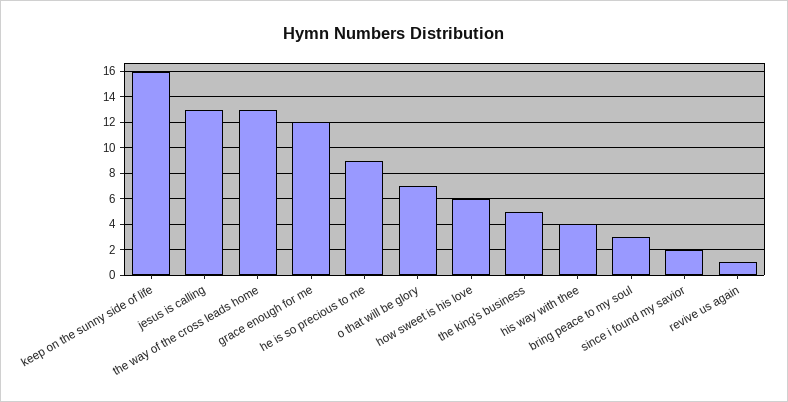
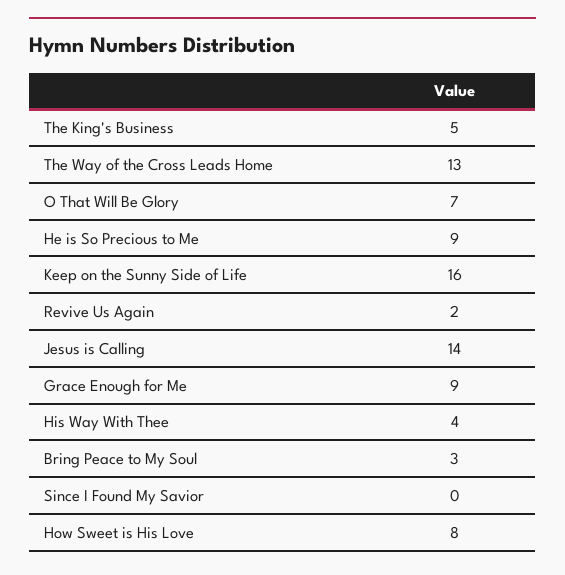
jesus is calling: 13 -> 14
grace enough for me: 12 -> 9
how sweet is his love: 6 -> 8
since i found my savior: 2 -> 0
revive us again: 1 -> 2

